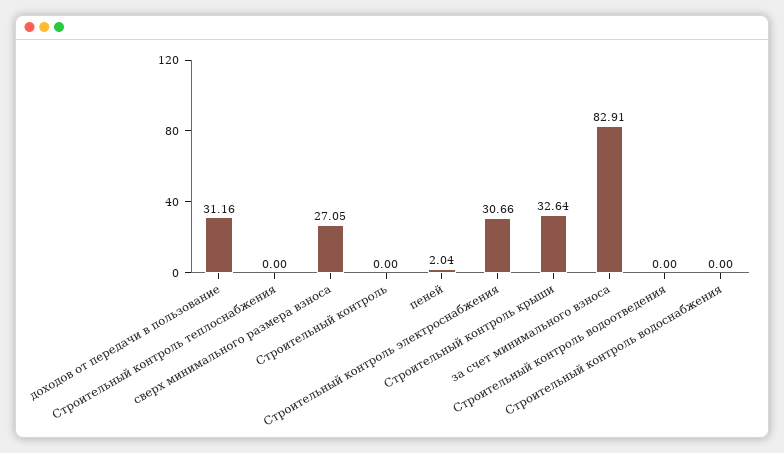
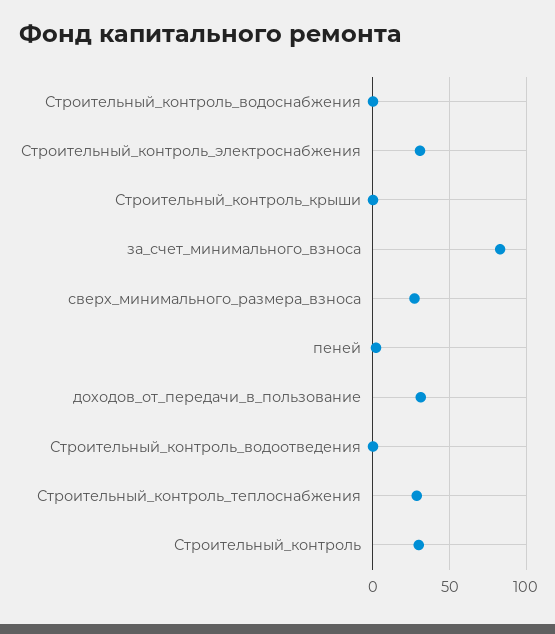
Строительный контроль теплоснабжения: 0 -> 30
Строительный контроль: 0 -> 30
Строительный контроль крыши: 32.64 -> 0

